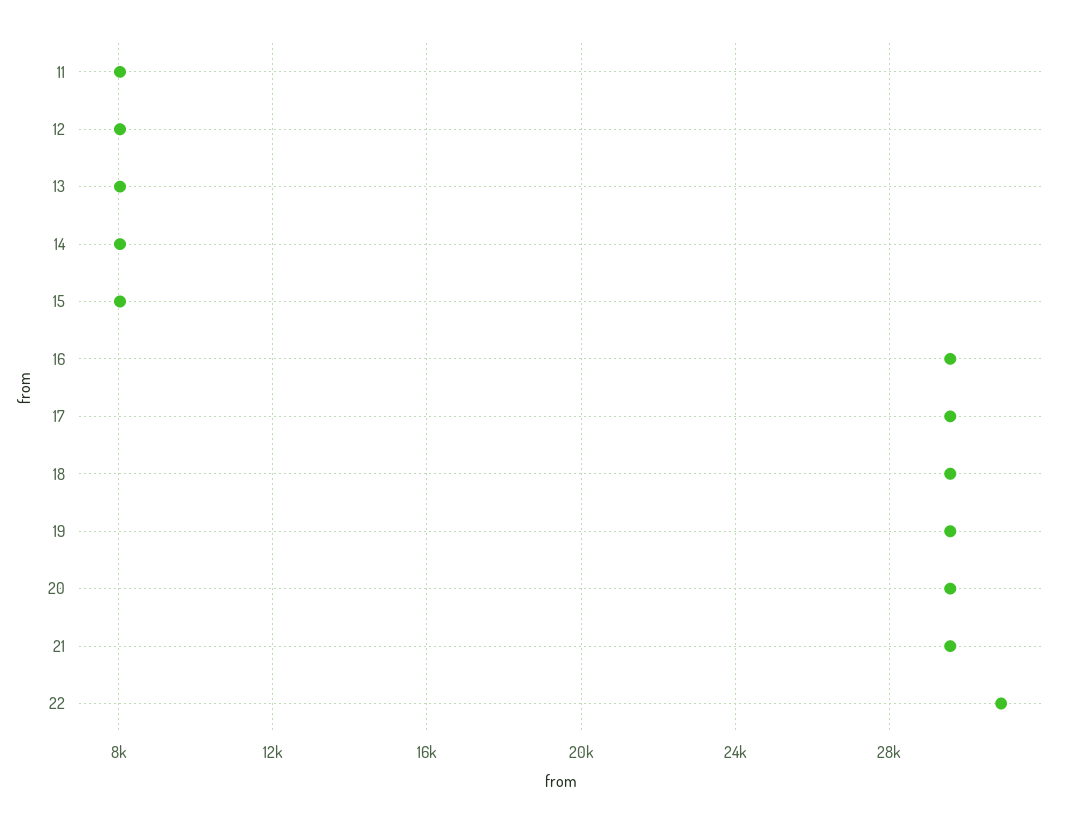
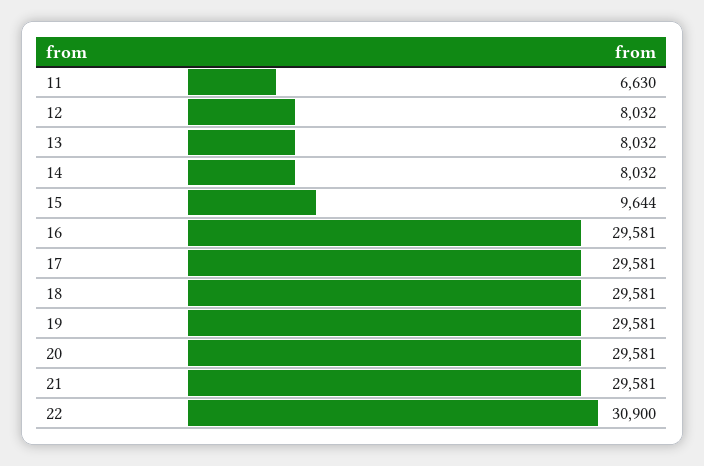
11: 8000 -> 6630
15: 8000 -> 9644

